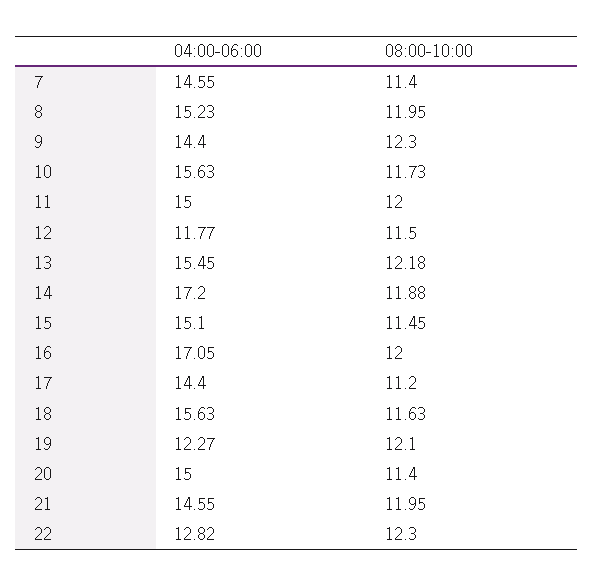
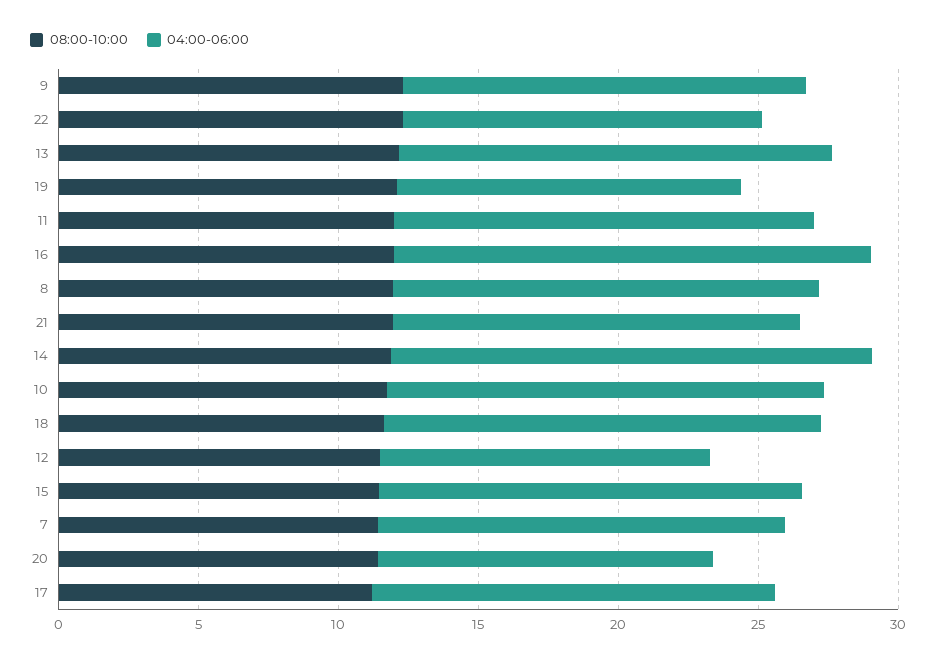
04:00-06:00, 20: 15 -> 12

